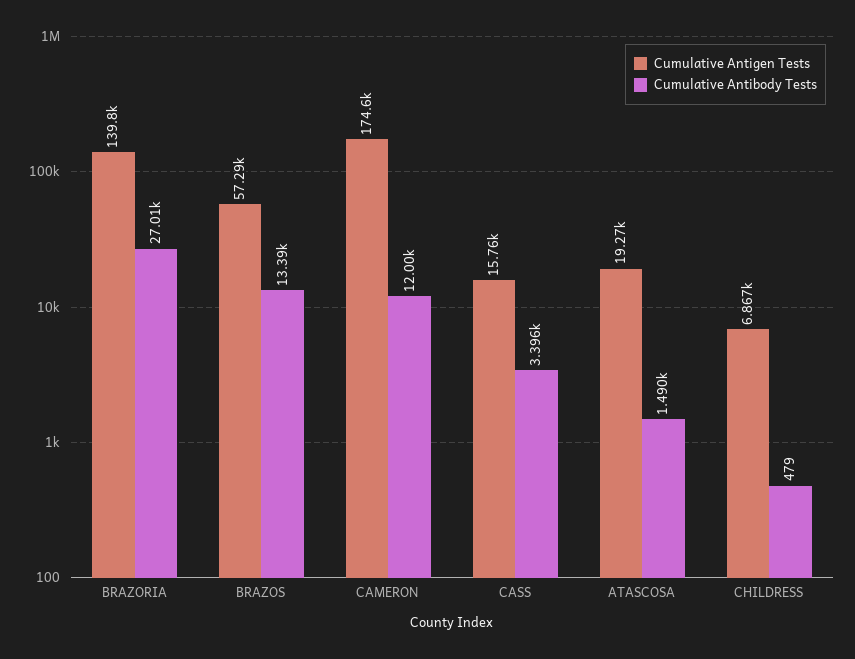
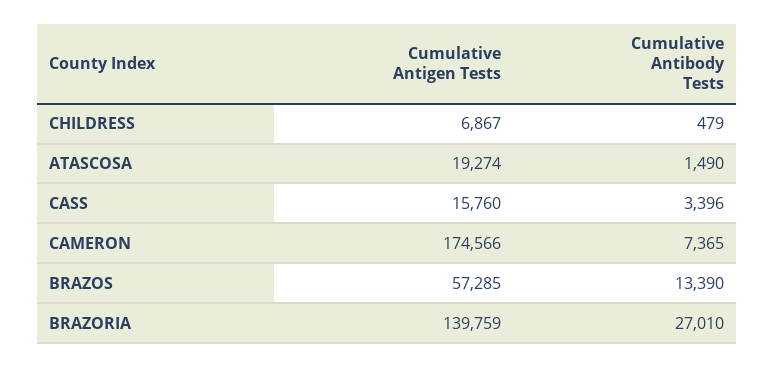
Cumulative Antibody Tests, CAMERON: 12000 -> 7365

